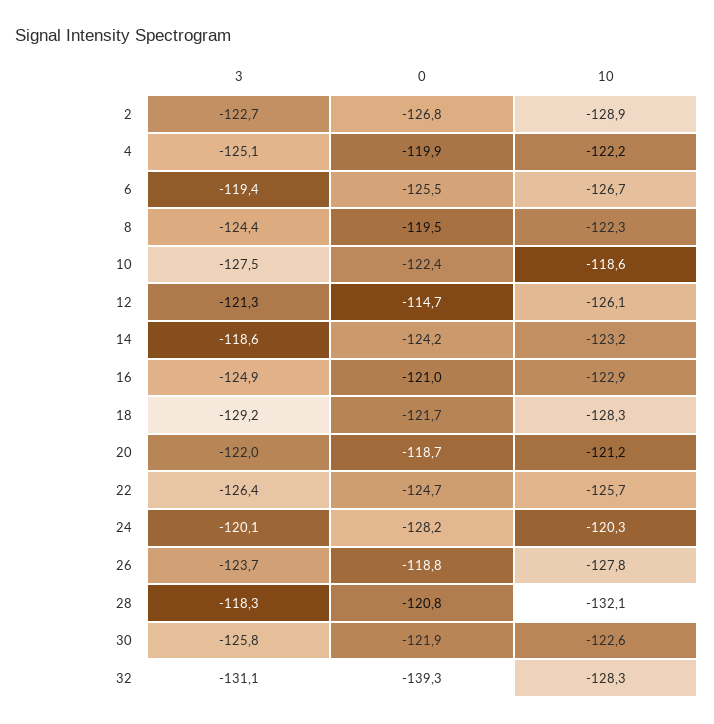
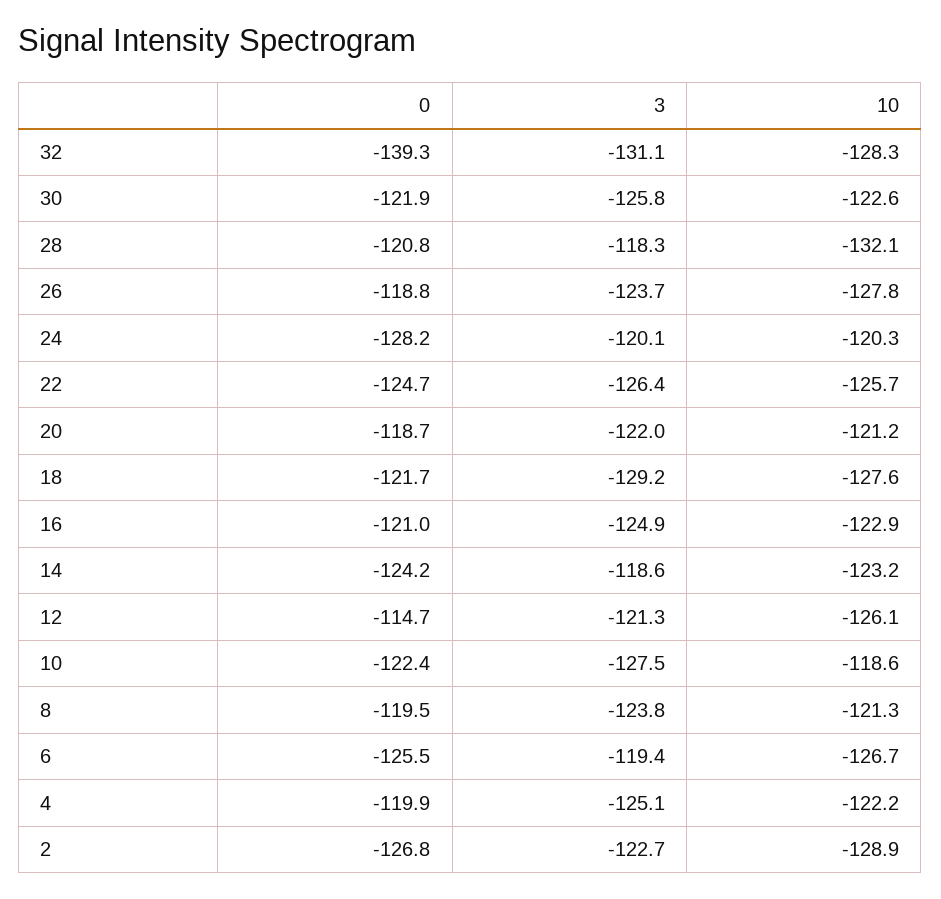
3, 8: -124.4 -> -123.8
10, 8: -122.3 -> -121.3
10, 18: -128.3 -> -127.6

